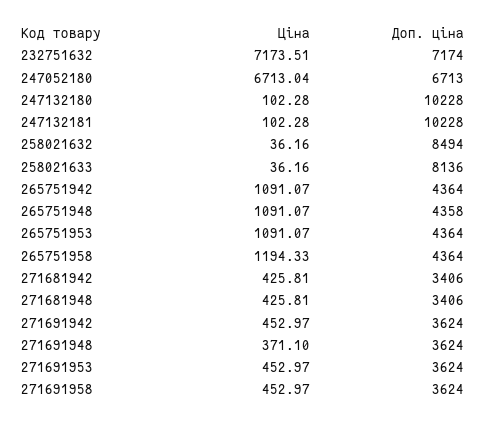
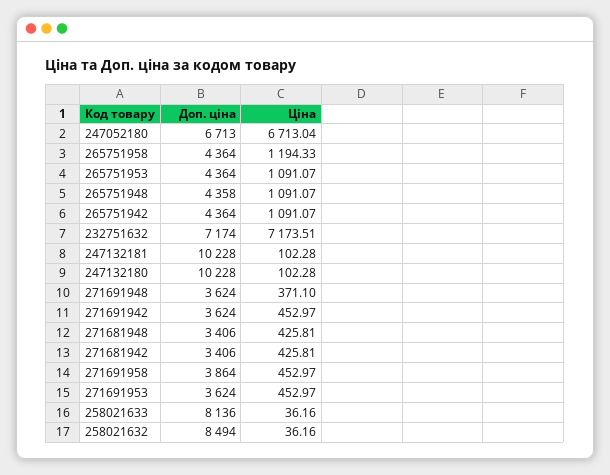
Доп. ціна, 271691958: 3624 -> 3864

